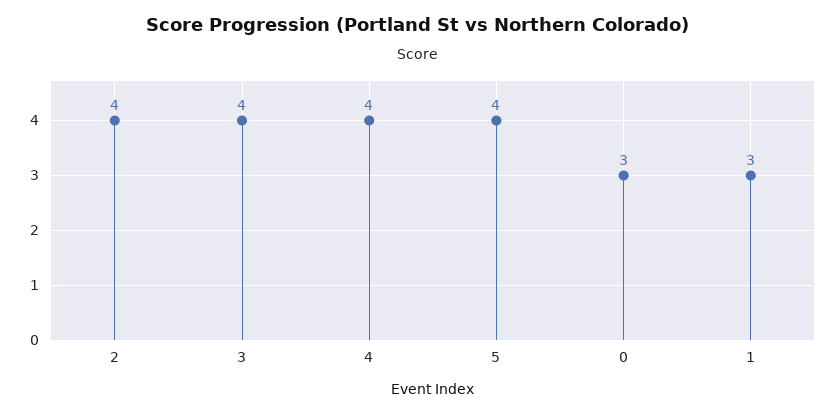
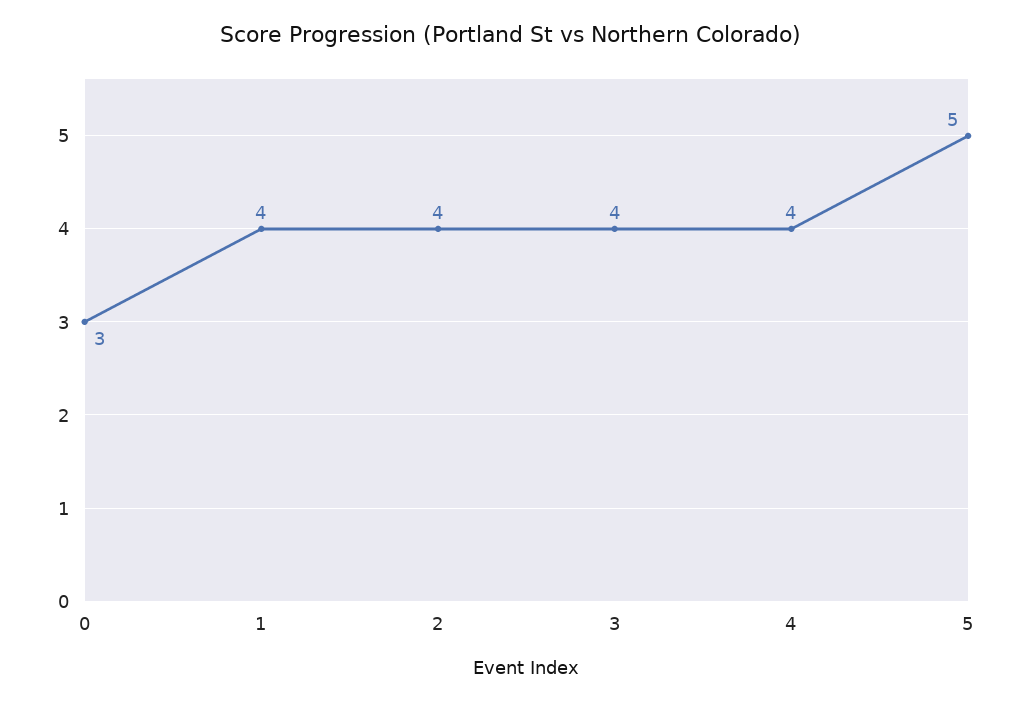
5: 4 -> 5
1: 3 -> 4

